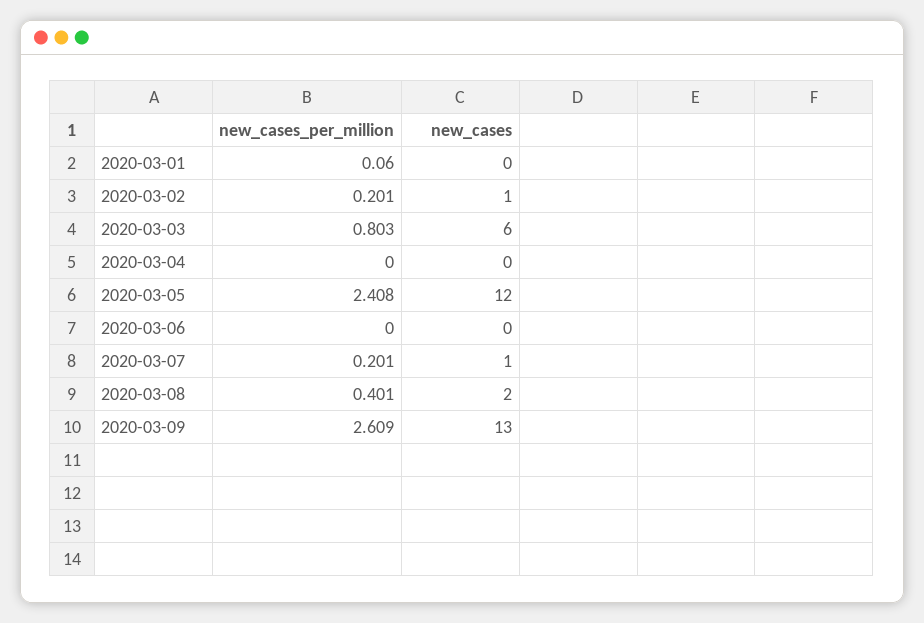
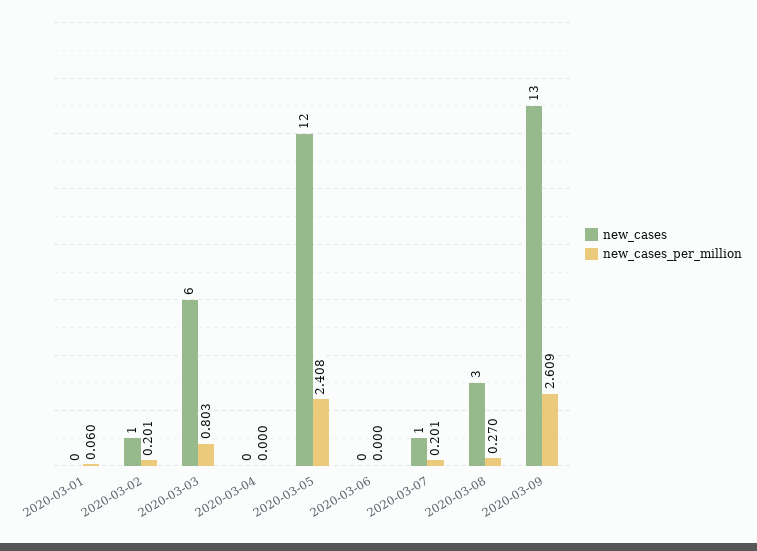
new_cases_per_million, 2020-03-08: 0.401 -> 0.27
new_cases, 2020-03-08: 2 -> 3

